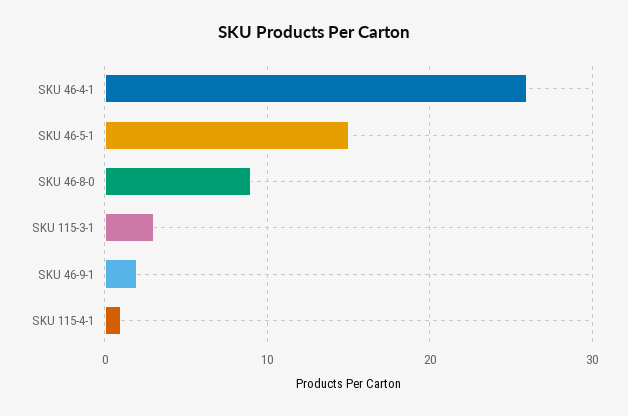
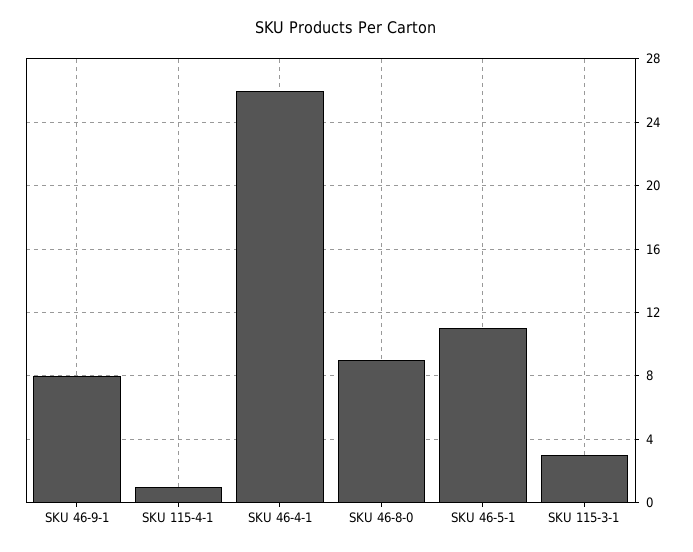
SKU 46-5-1: 15 -> 11
SKU 46-9-1: 2 -> 8

